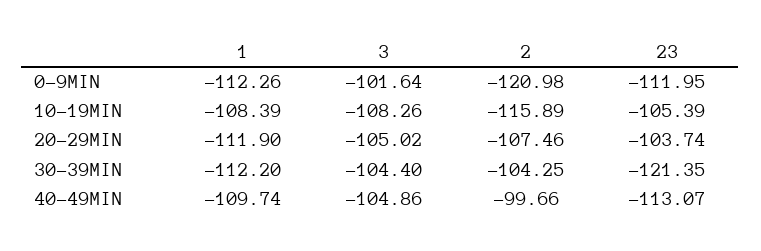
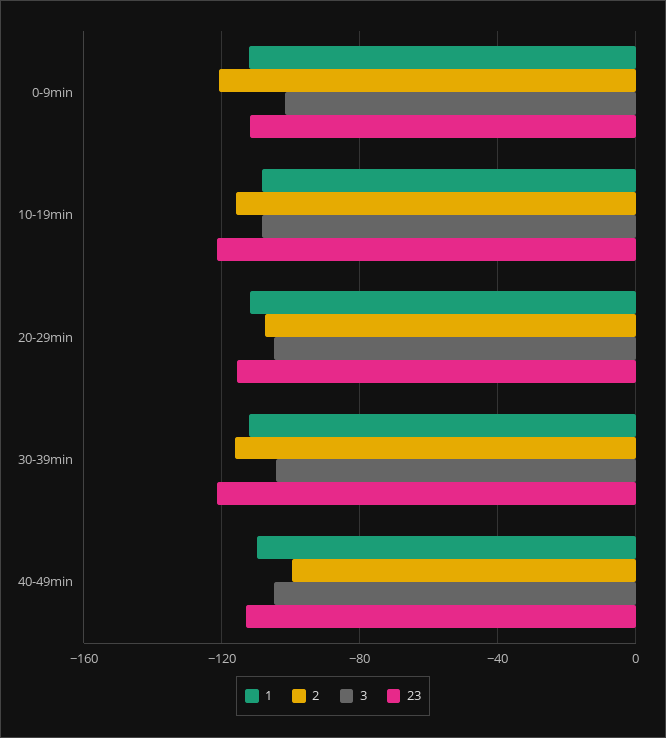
23, 10-19MIN: -105.39 -> -120
23, 20-29MIN: -103.74 -> -115
2, 30-39MIN: -104.25 -> -115

